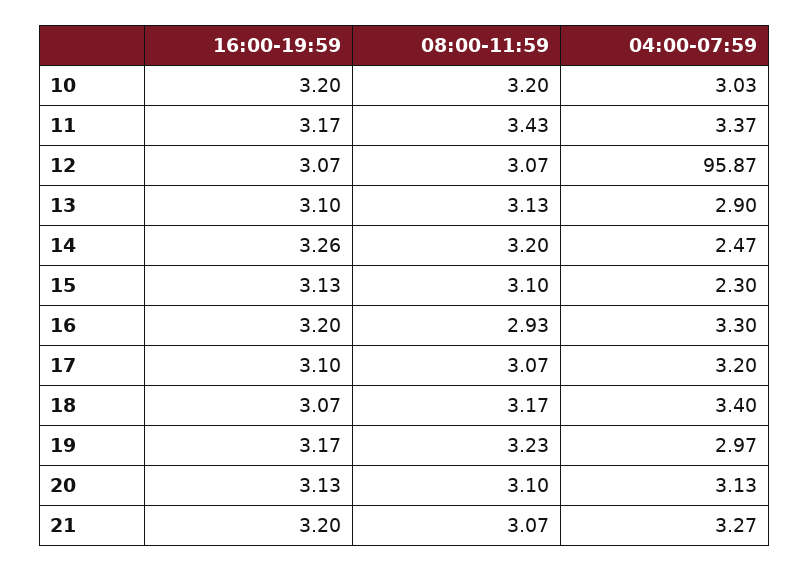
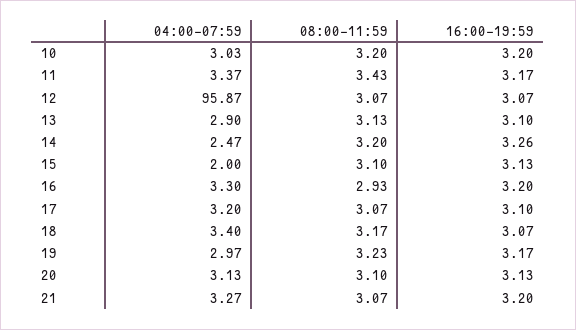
04:00-07:59, 15: 2.3 -> 2

